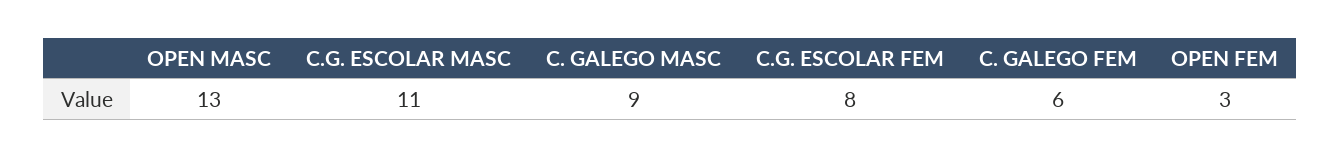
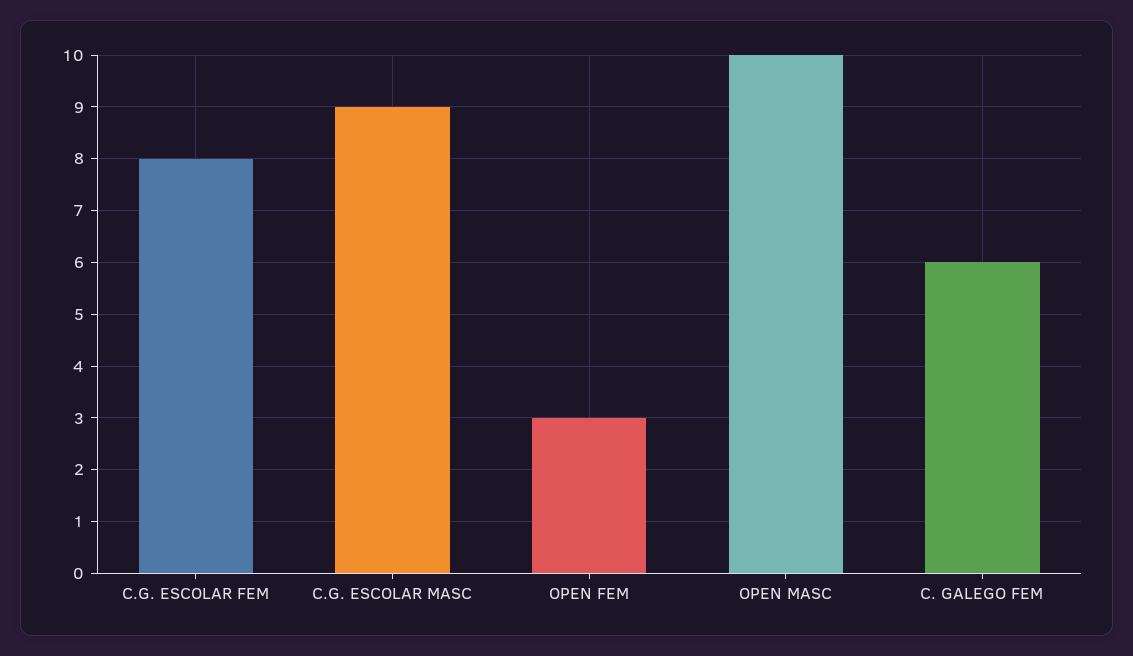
OPEN MASC: 13 -> 10
C.G. ESCOLAR MASC: 11 -> 9
C. GALEGO MASC: 9 -> none

